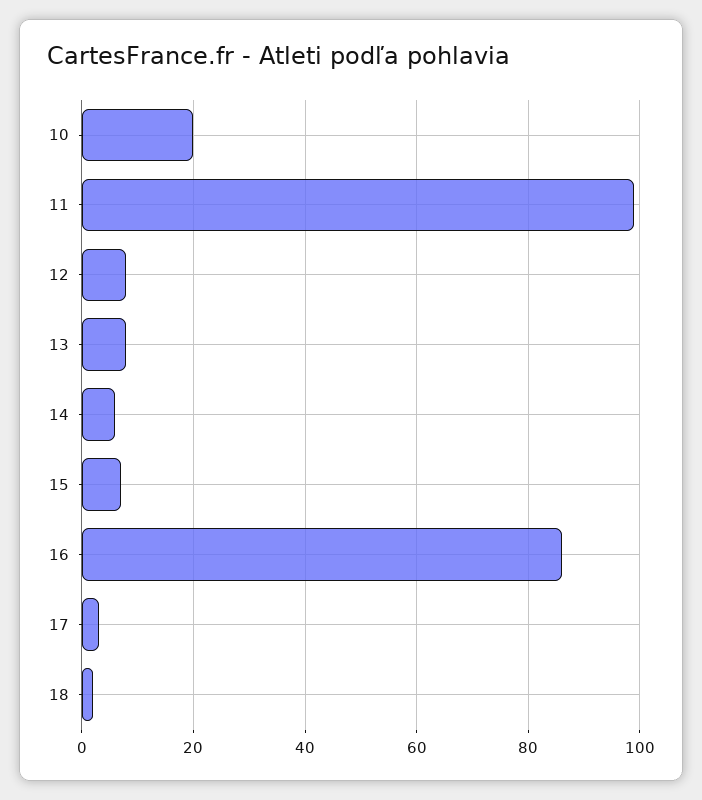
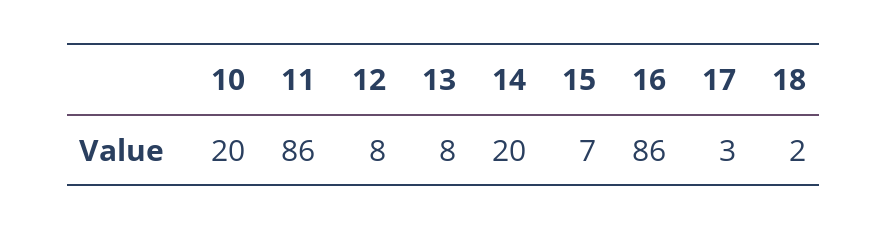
11: 100 -> 86
14: 5 -> 20

